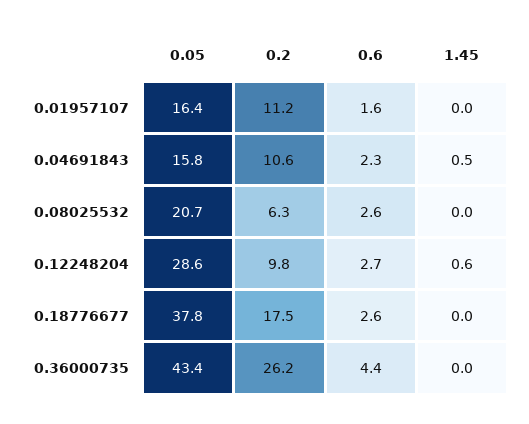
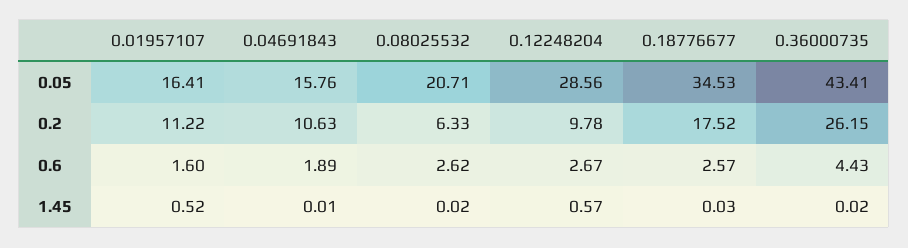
1.45, 0.01957107: 0 -> 0.52
0.6, 0.04691843: 2.3 -> 1.89
1.45, 0.04691843: 0.5 -> 0.01
0.05, 0.18776677: 37.8 -> 34.53

